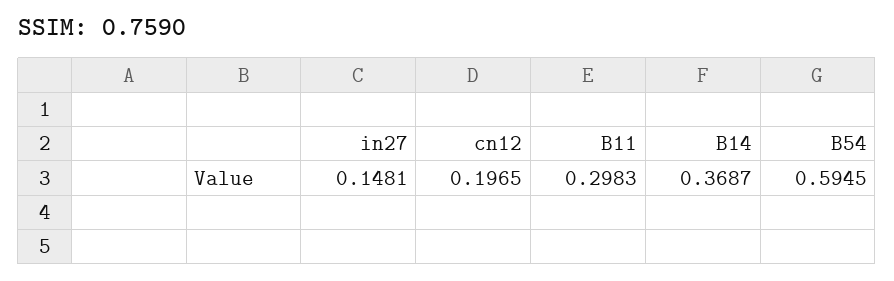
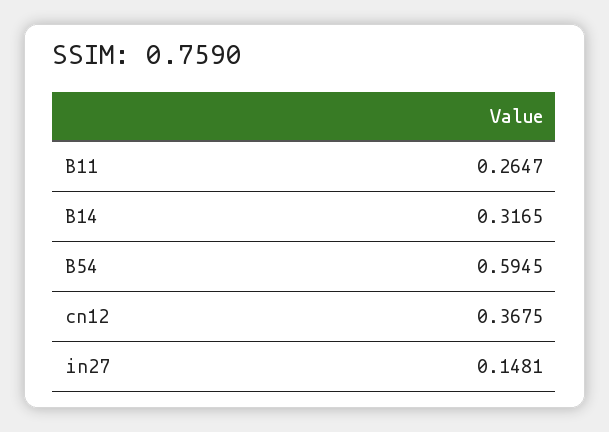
cn12: 0.1965 -> 0.3675
B11: 0.2983 -> 0.2647
B14: 0.3687 -> 0.3165

